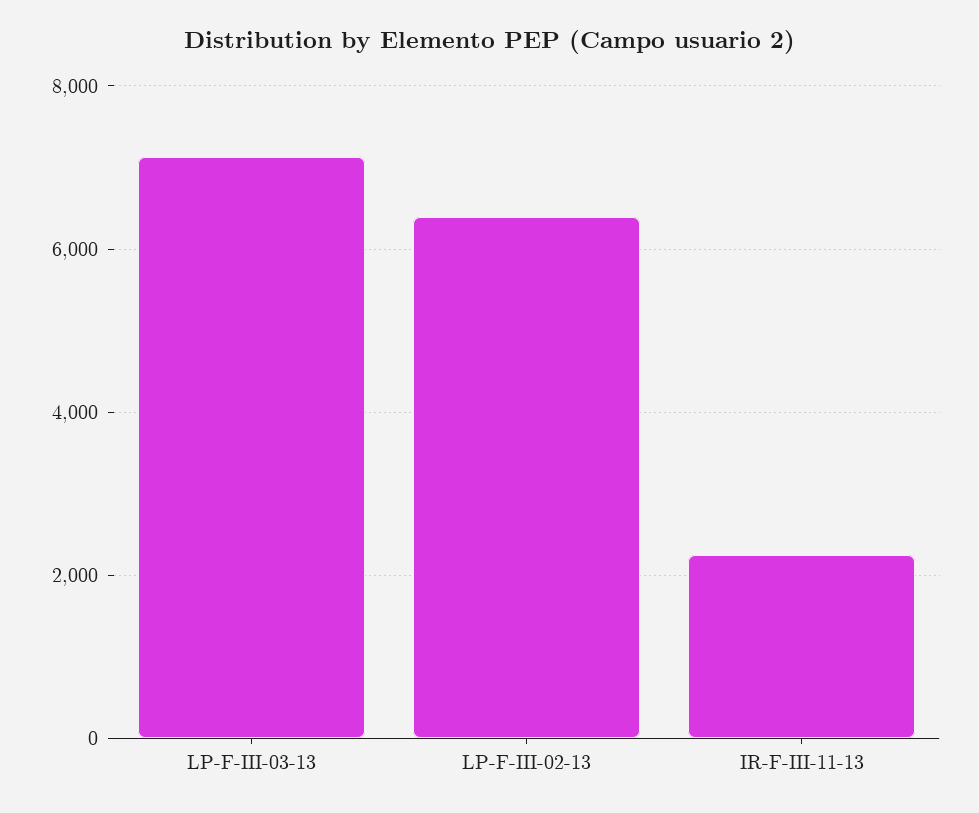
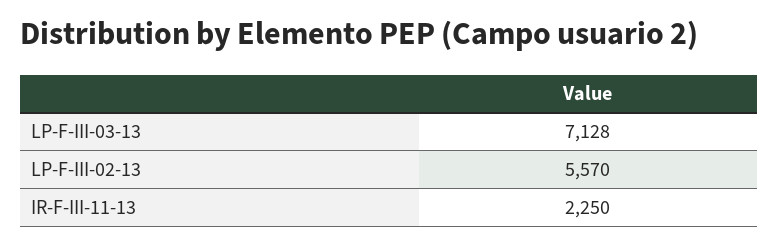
LP-F-III-02-13: 6400 -> 5570

